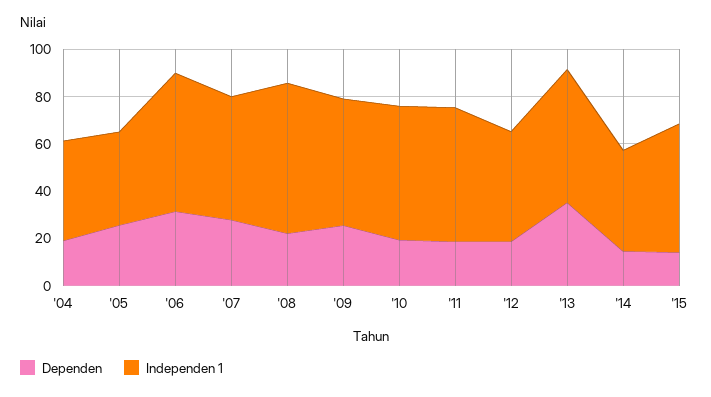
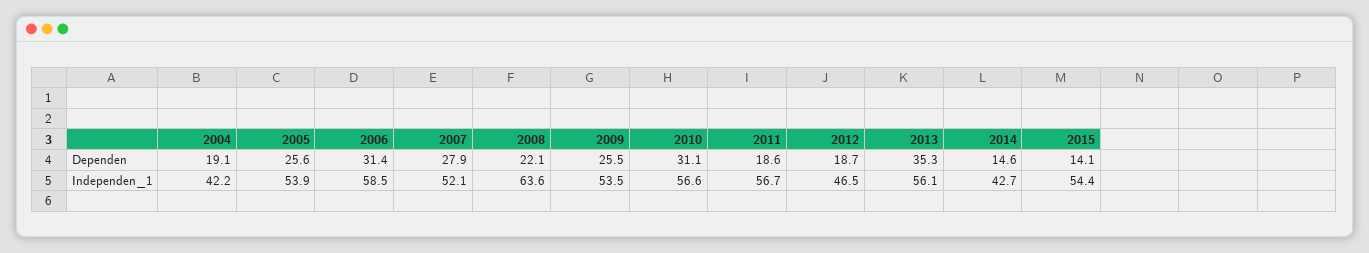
Independen 1, '05: 40 -> 53.9
Dependen, '10: 20 -> 31.1

